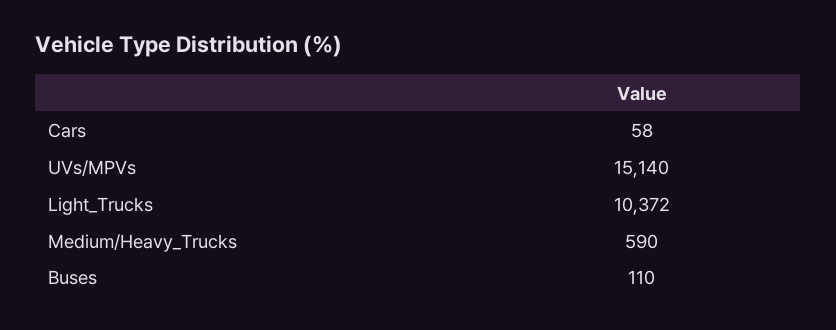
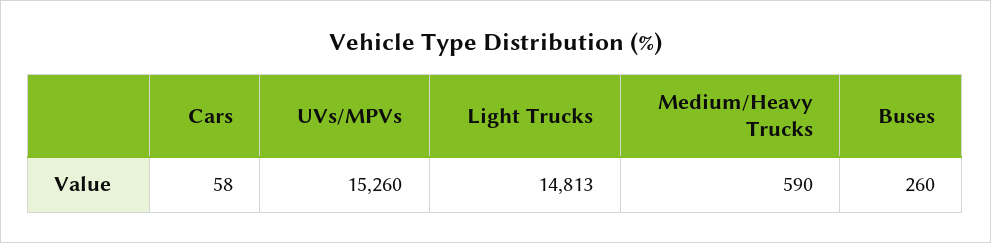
UVs/MPVs: 15140 -> 15260
Light_Trucks: 10372 -> 14813
Buses: 110 -> 260

